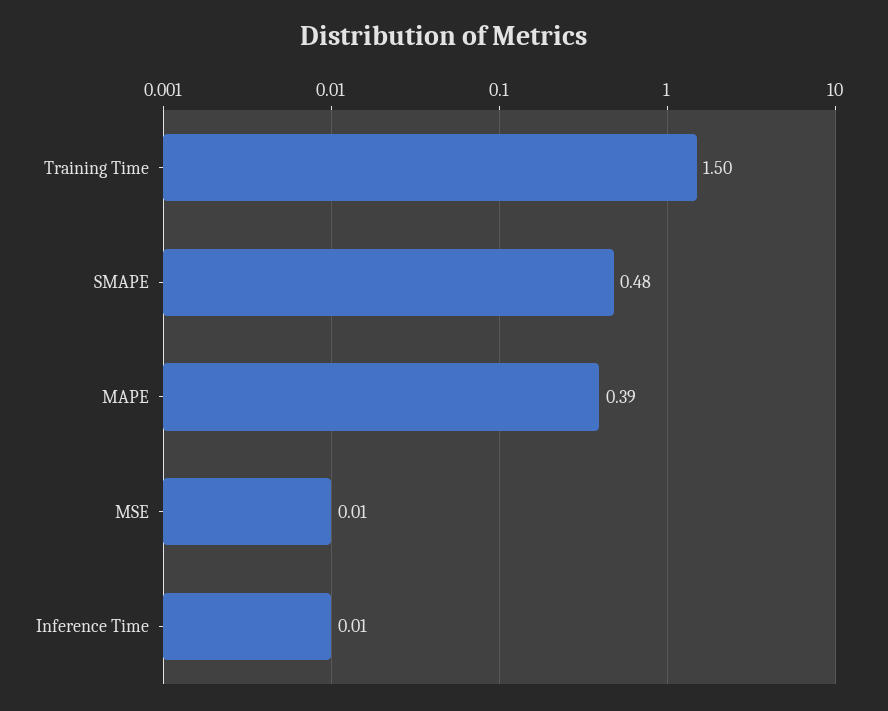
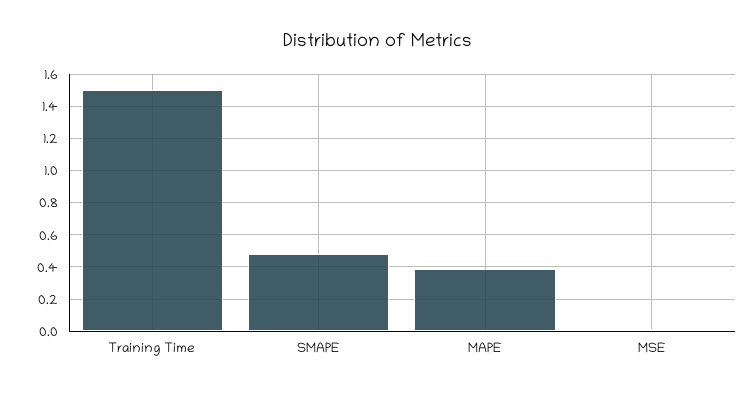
Inference Time: 0.01 -> none

